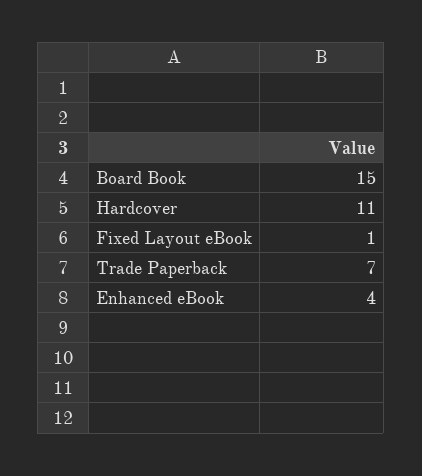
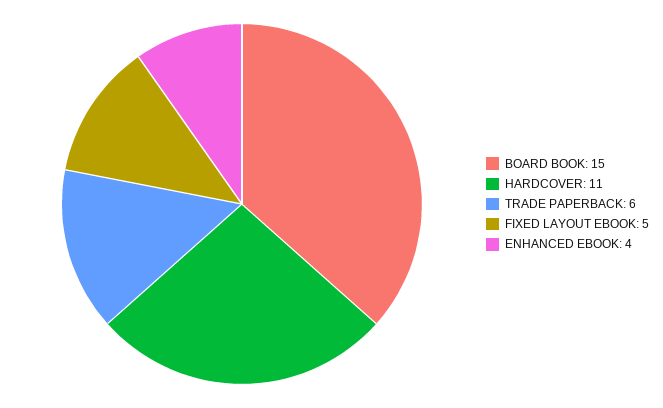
Fixed Layout eBook: 1 -> 5
Trade Paperback: 7 -> 6

